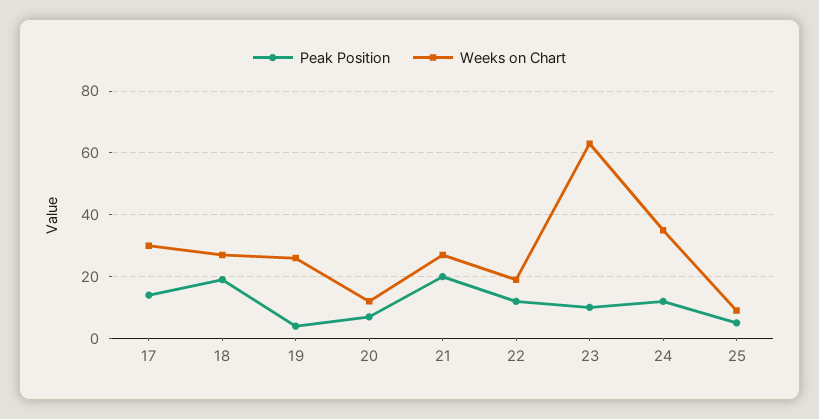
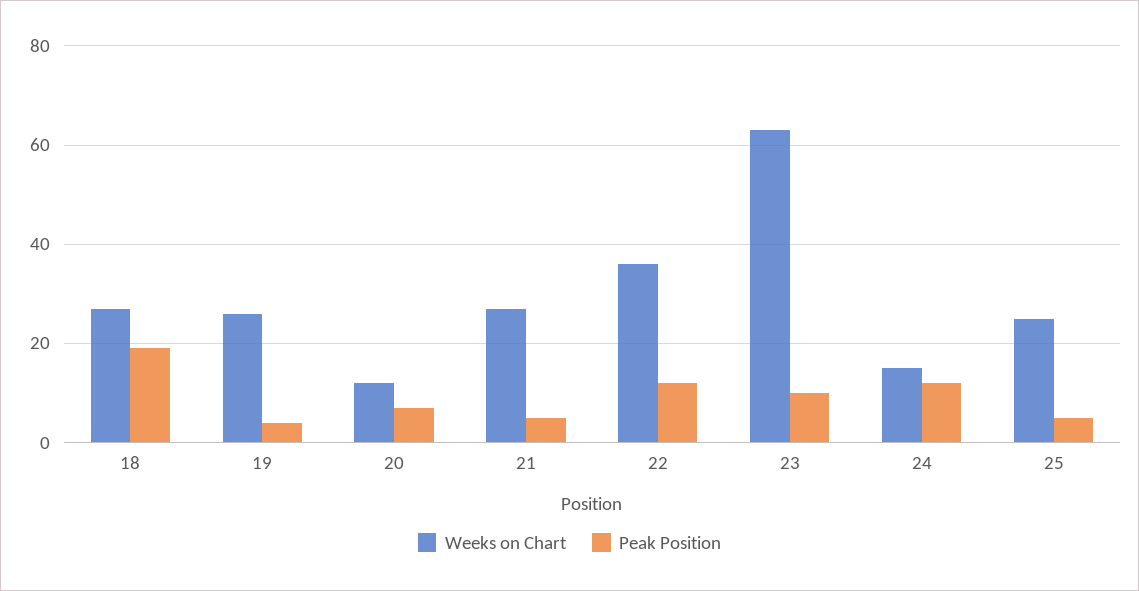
Peak Position, 17: 15 -> none
Weeks on Chart, 17: 30 -> none
Peak Position, 21: 20 -> 5
Weeks on Chart, 22: 20 -> 35
Weeks on Chart, 24: 35 -> 15
Weeks on Chart, 25: 10 -> 25

